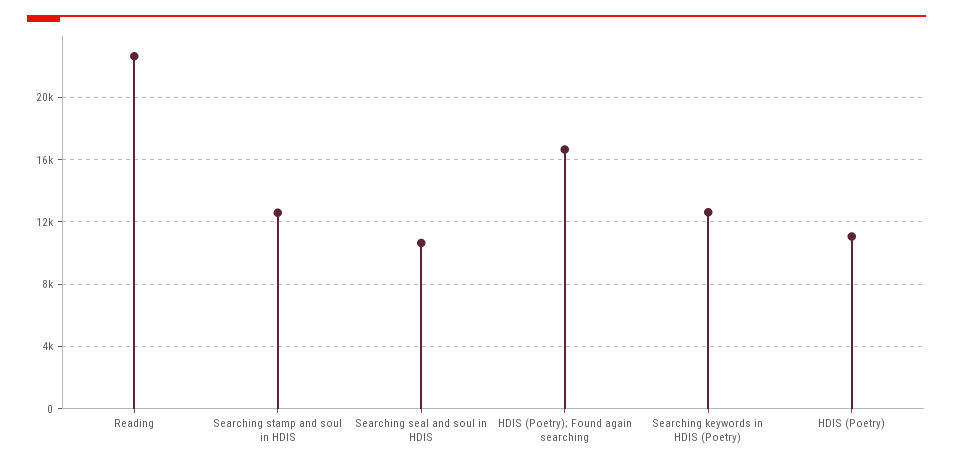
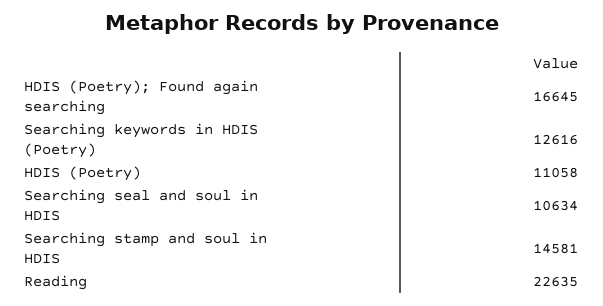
Searching stamp and soul in HDIS: 12500 -> 14581

